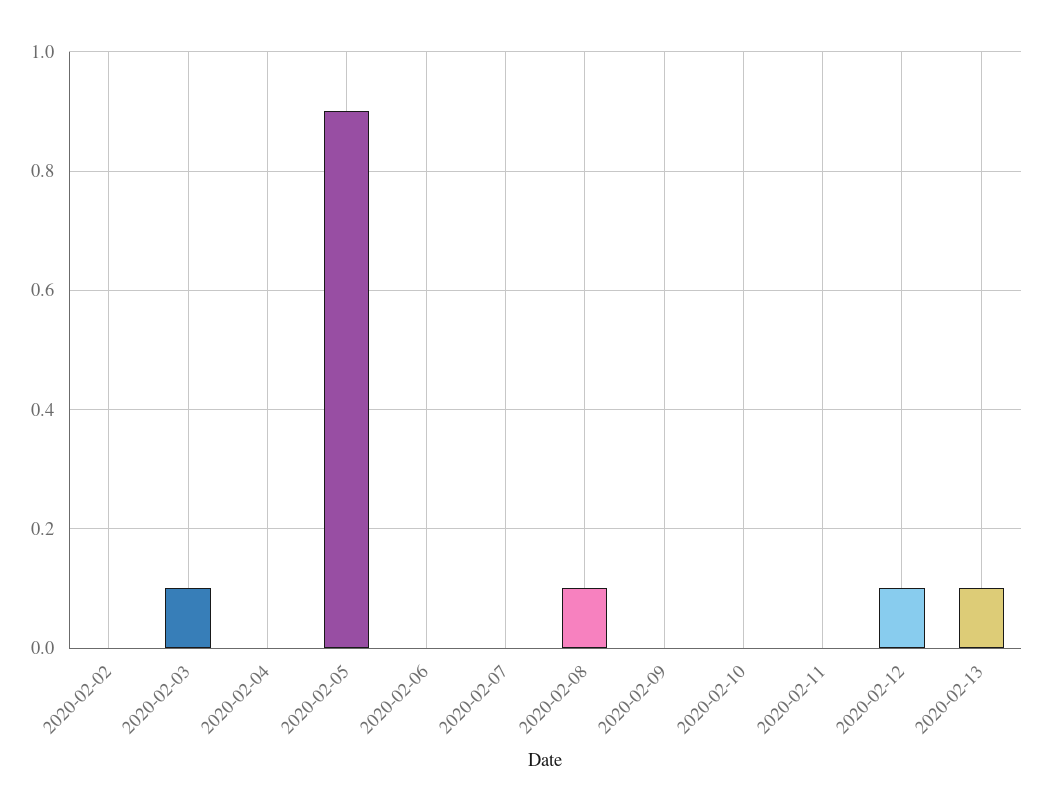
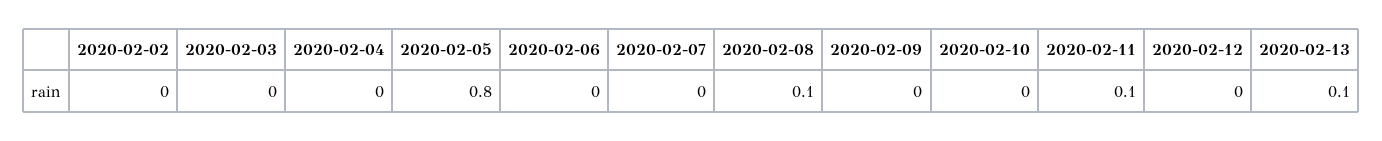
2020-02-03: 0.1 -> 0
2020-02-05: 0.9 -> 0.8
2020-02-11: 0 -> 0.1
2020-02-12: 0.1 -> 0

